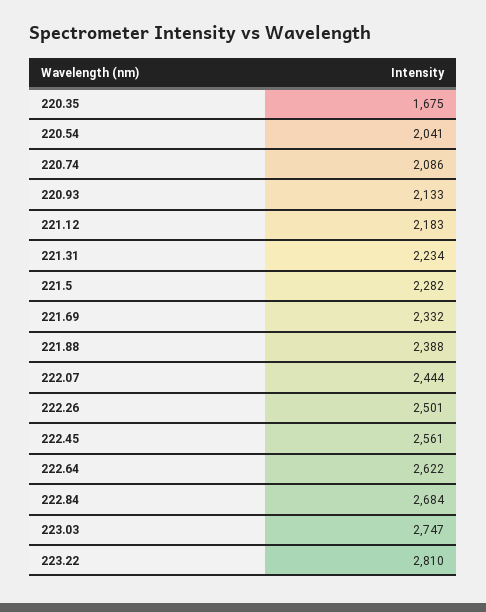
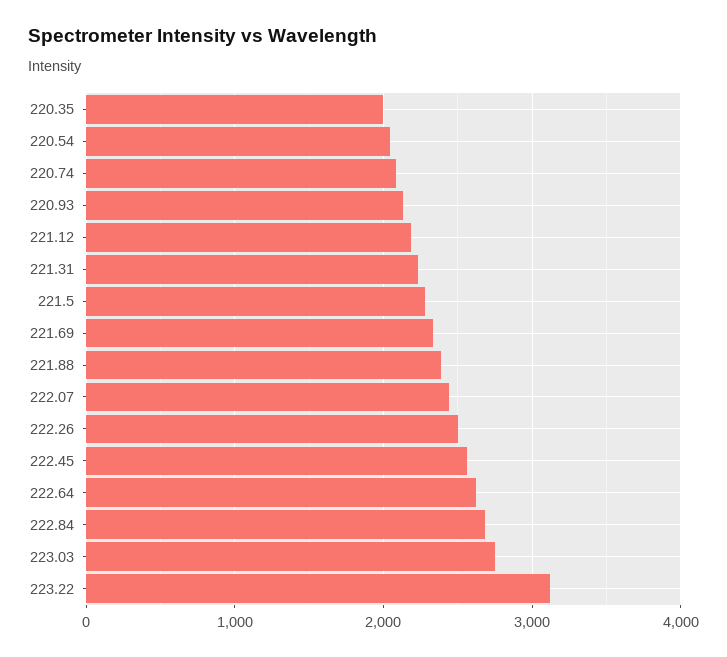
220.35: 1675 -> 2000
223.22: 2810 -> 3100

